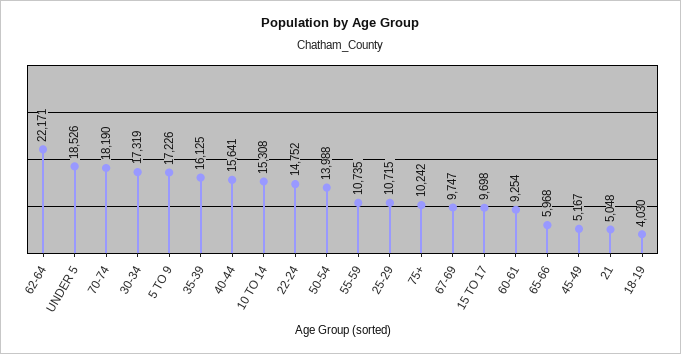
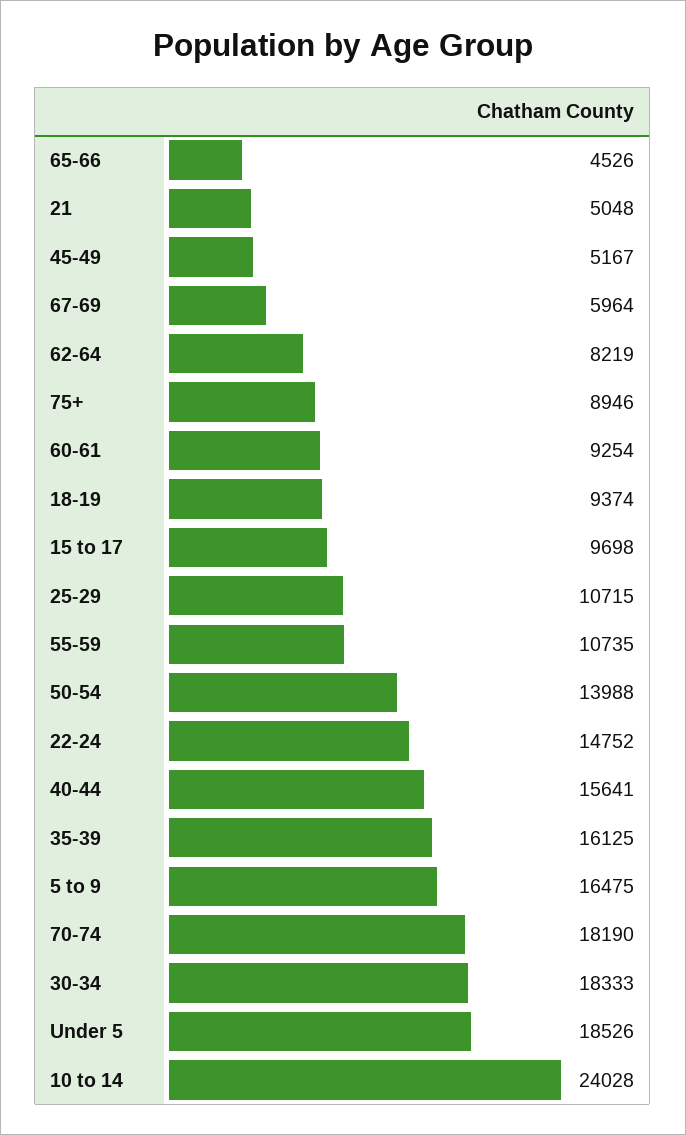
62-64: 22171 -> 8219
30-34: 17319 -> 18333
5 TO 9: 17226 -> 16475
10 TO 14: 15308 -> 24028
75+: 10242 -> 8946
67-69: 9747 -> 5964
65-66: 5968 -> 4526
18-19: 4030 -> 9374

